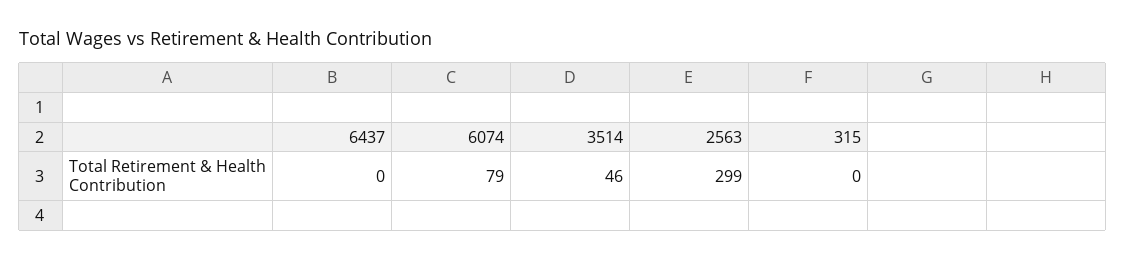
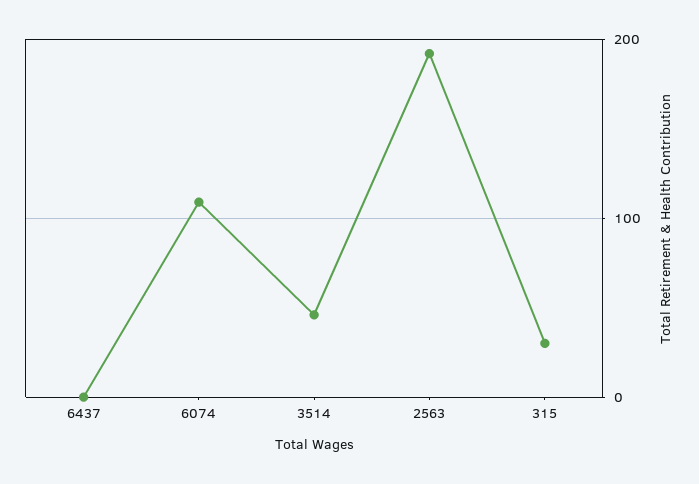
6074: 79 -> 110
2563: 299 -> 190
315: 0 -> 30

